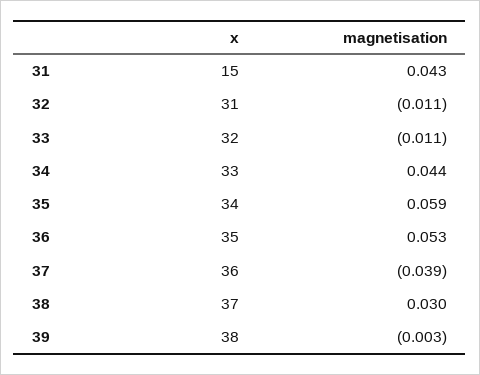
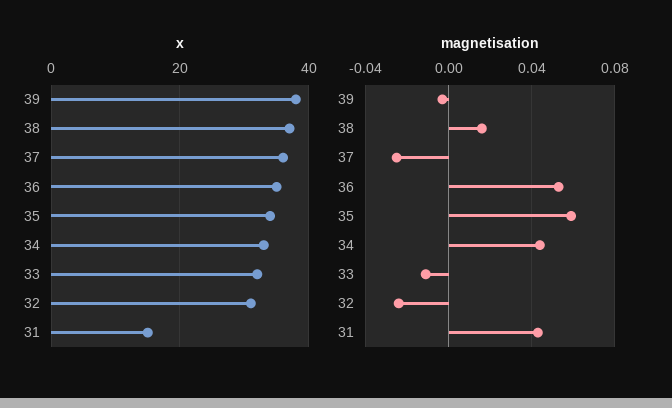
magnetisation, 32: -0.011 -> -0.025
magnetisation, 37: -0.039 -> -0.025
magnetisation, 38: 0.03 -> 0.015

